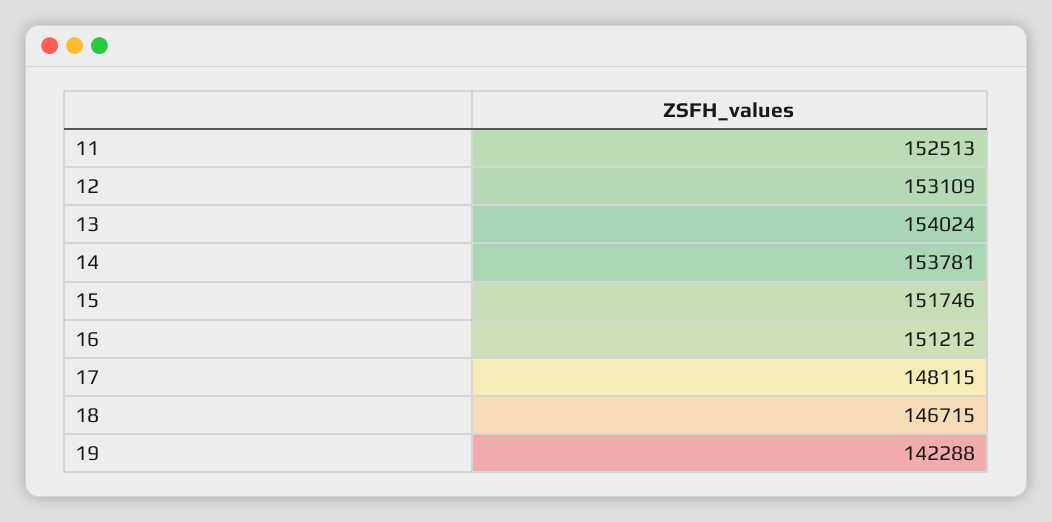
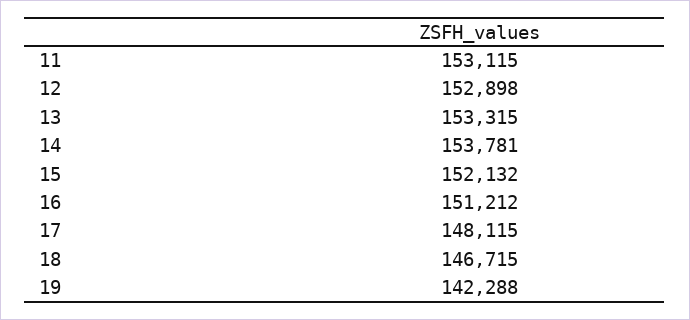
11: 152513 -> 153115
12: 153109 -> 152898
13: 154024 -> 153315
15: 151746 -> 152132

